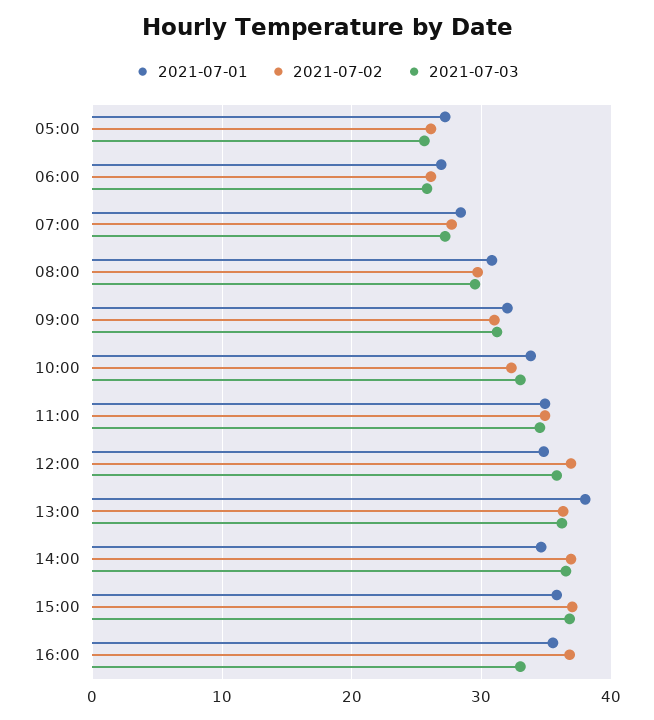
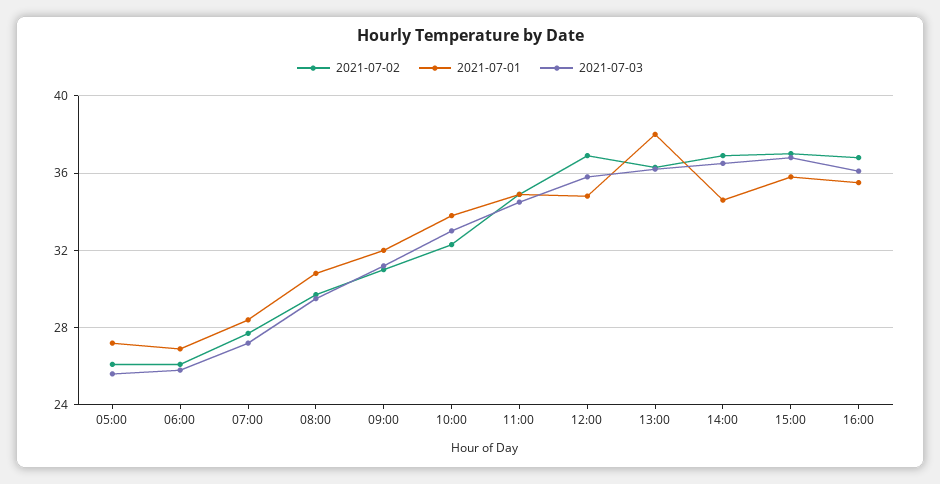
2021-07-03, 16:00: 33 -> 36

